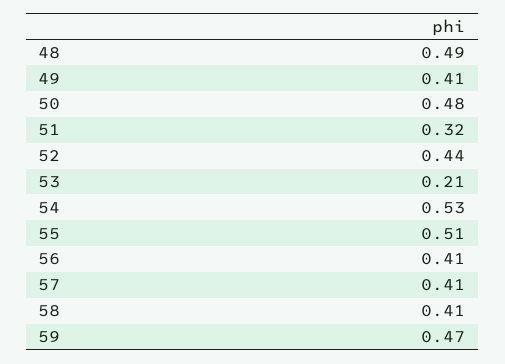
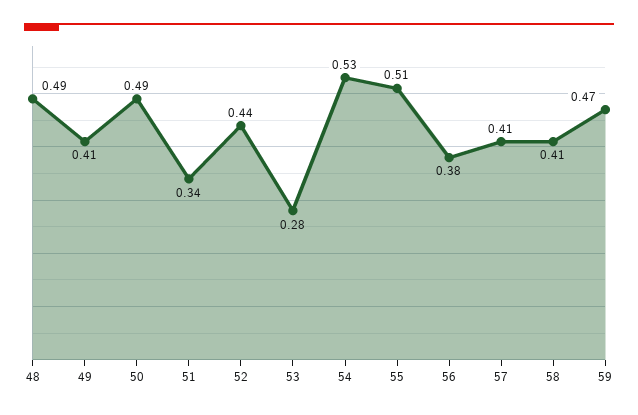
50: 0.48 -> 0.49
51: 0.32 -> 0.34
53: 0.21 -> 0.28
56: 0.41 -> 0.38

